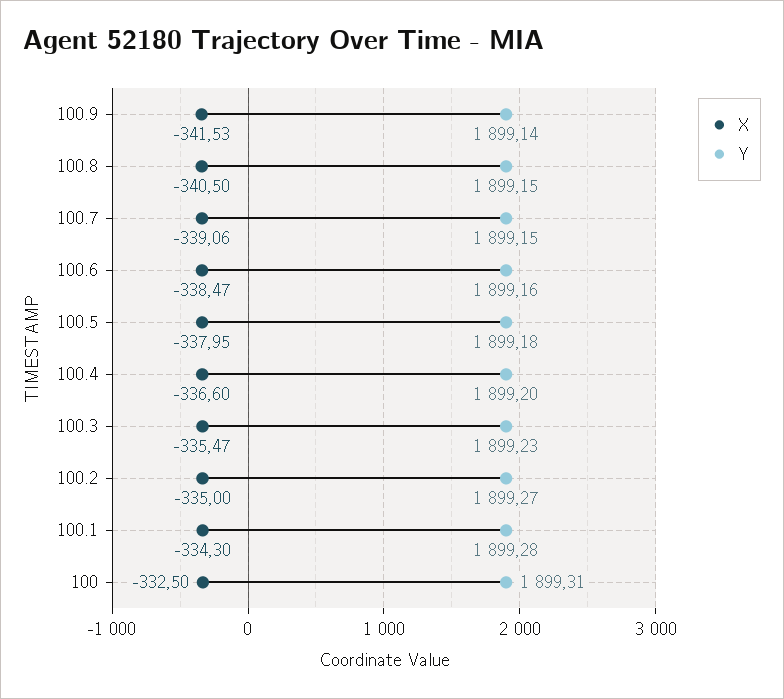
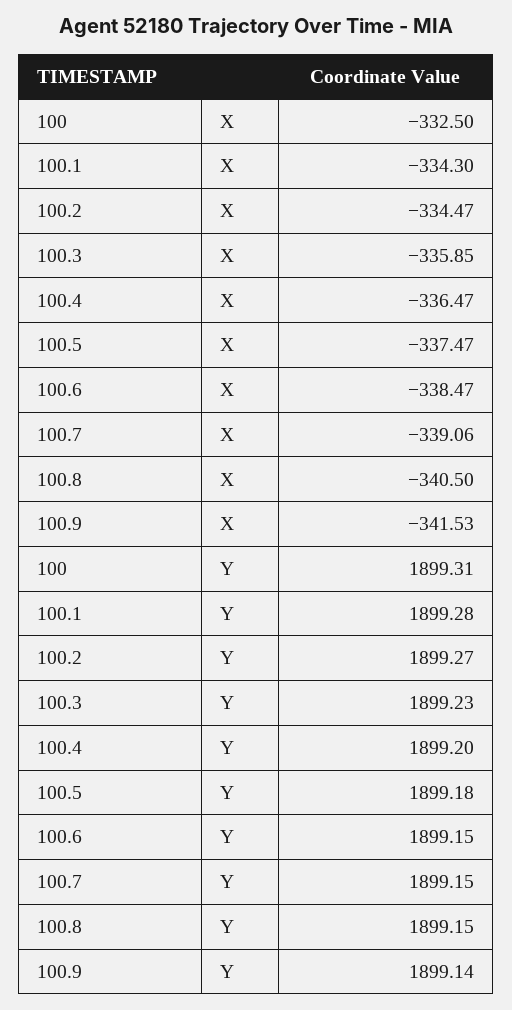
Y, 100.6: 1899.16 -> 1899.15
X, 100.5: -337.95 -> -337.47
X, 100.4: -336.6 -> -336.47
X, 100.3: -335.47 -> -335.85
X, 100.2: -335 -> -334.47

